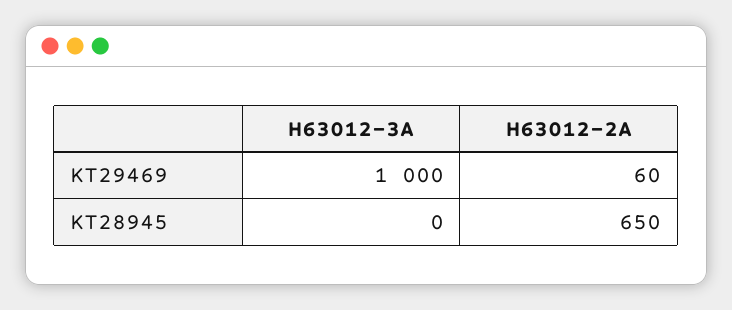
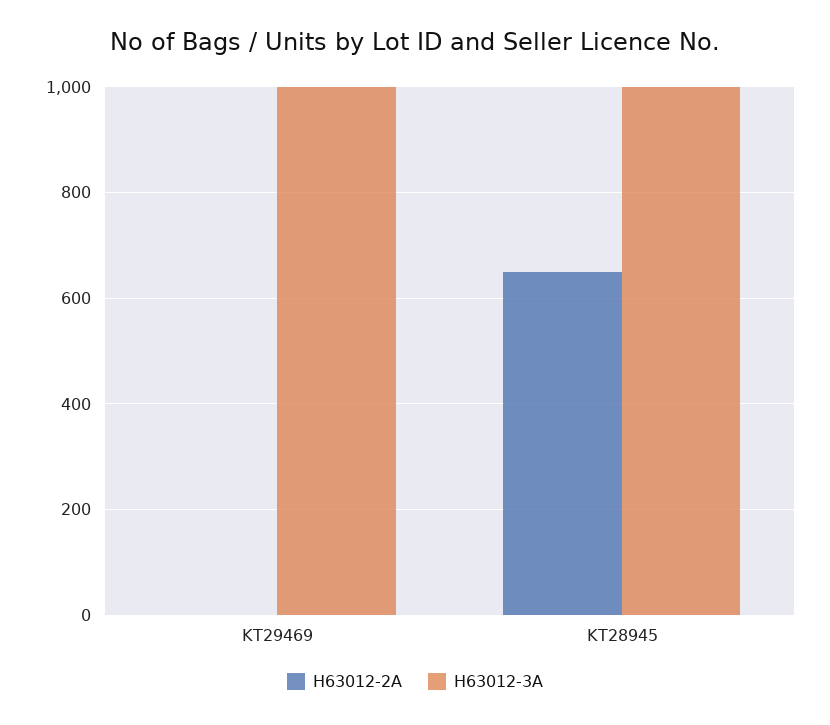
H63012-2A, KT29469: 60 -> 0
H63012-3A, KT28945: 0 -> 1000

